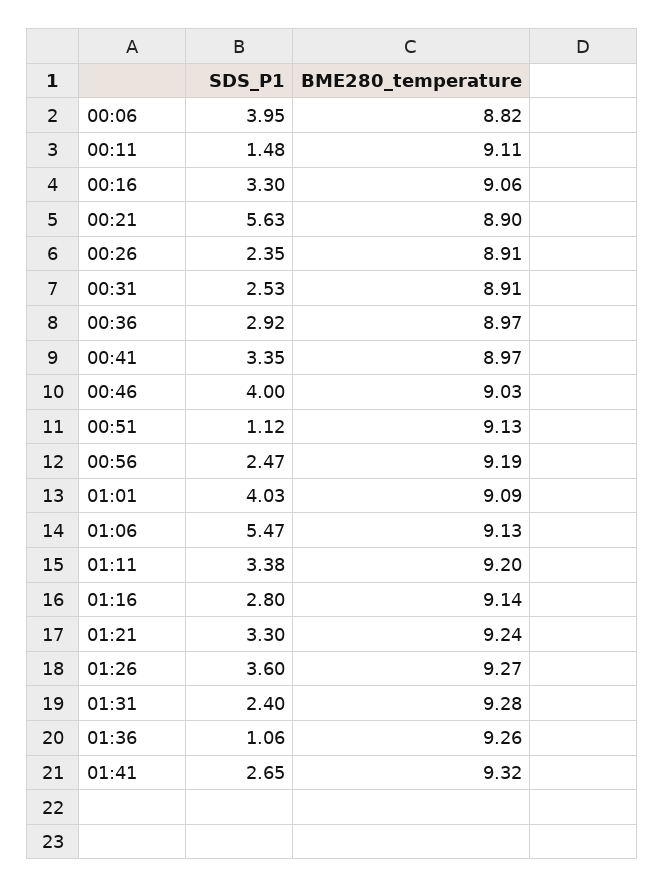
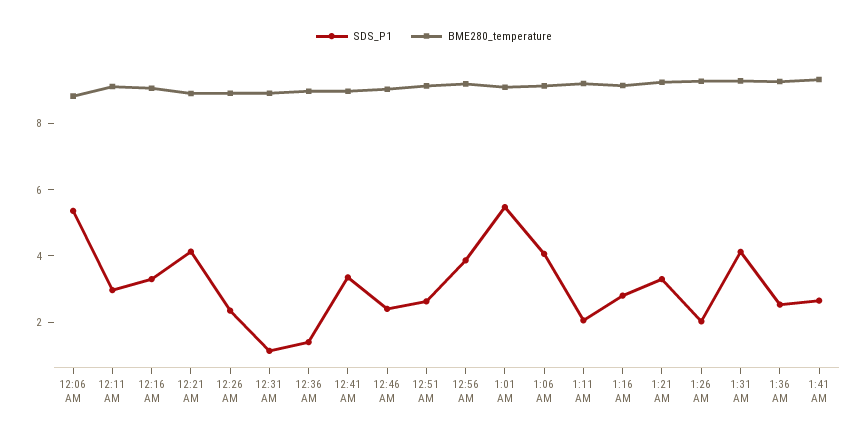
SDS_P1, 00:06: 3.95 -> 5.5
SDS_P1, 00:11: 1.48 -> 3
SDS_P1, 00:21: 5.63 -> 4
SDS_P1, 00:31: 2.53 -> 1
SDS_P1, 00:36: 2.92 -> 1.5
SDS_P1, 00:46: 4 -> 2.5
SDS_P1, 00:51: 1.12 -> 2.5
SDS_P1, 00:56: 2.47 -> 4
SDS_P1, 01:01: 4.03 -> 5.5
SDS_P1, 01:06: 5.47 -> 4
SDS_P1, 01:11: 3.38 -> 2
SDS_P1, 01:26: 3.6 -> 2
SDS_P1, 01:31: 2.4 -> 4
SDS_P1, 01:36: 1.06 -> 2.5

